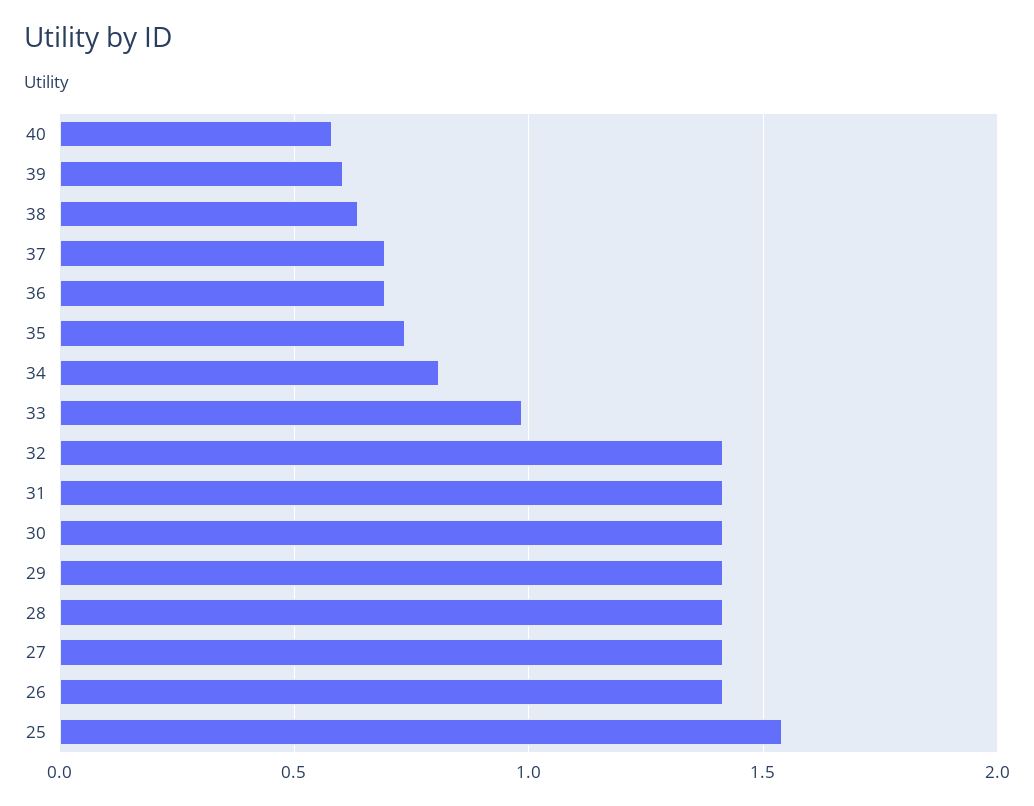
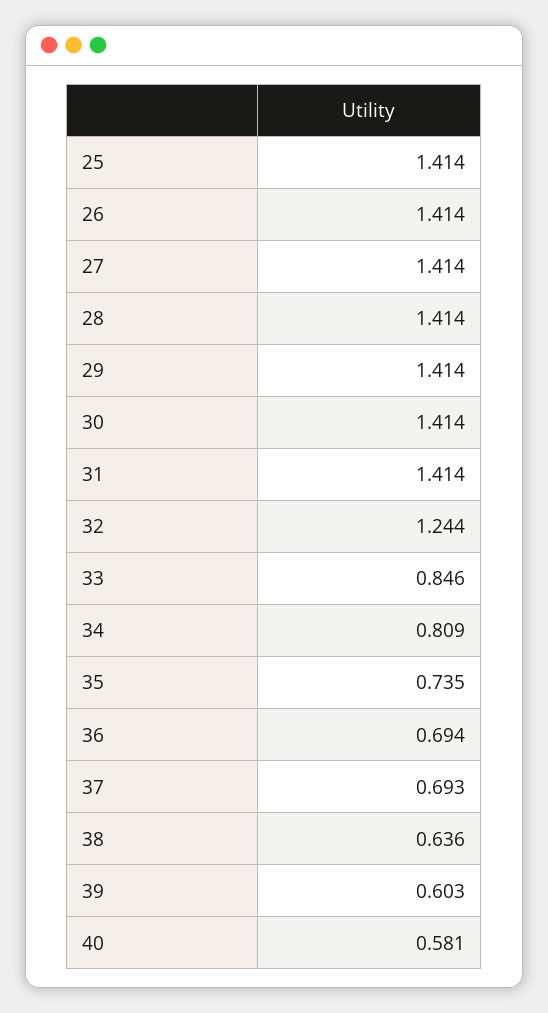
33: 1 -> 0.846
32: 1.4 -> 1.244
25: 1.55 -> 1.414

